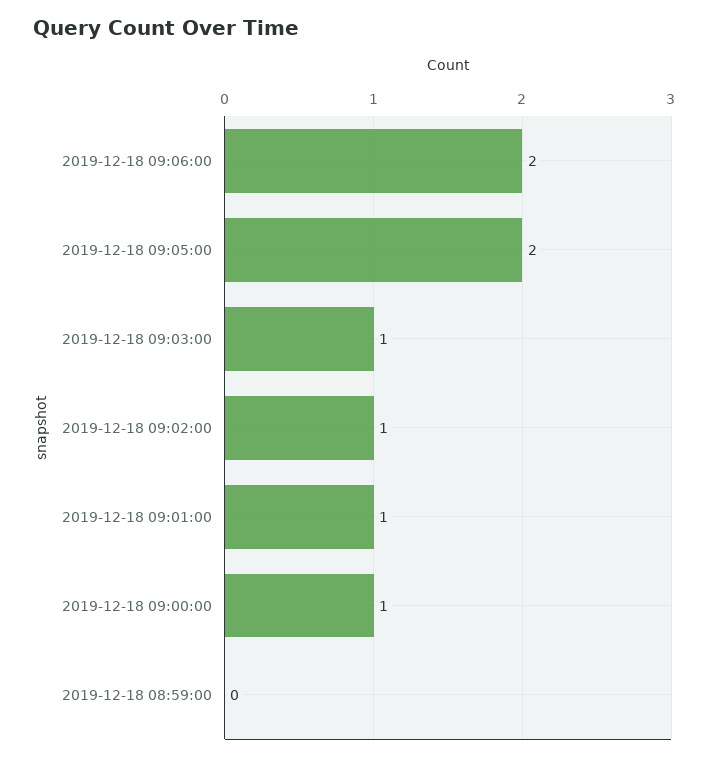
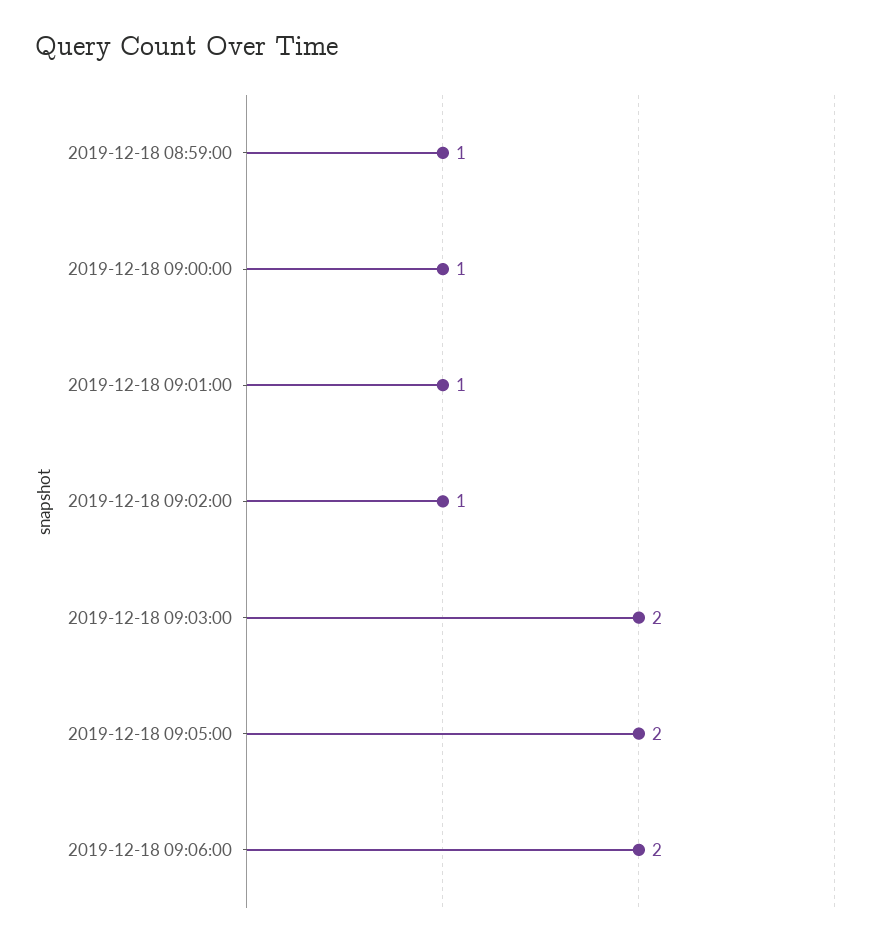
2019-12-18 09:03:00: 1 -> 2
2019-12-18 08:59:00: 0 -> 1

